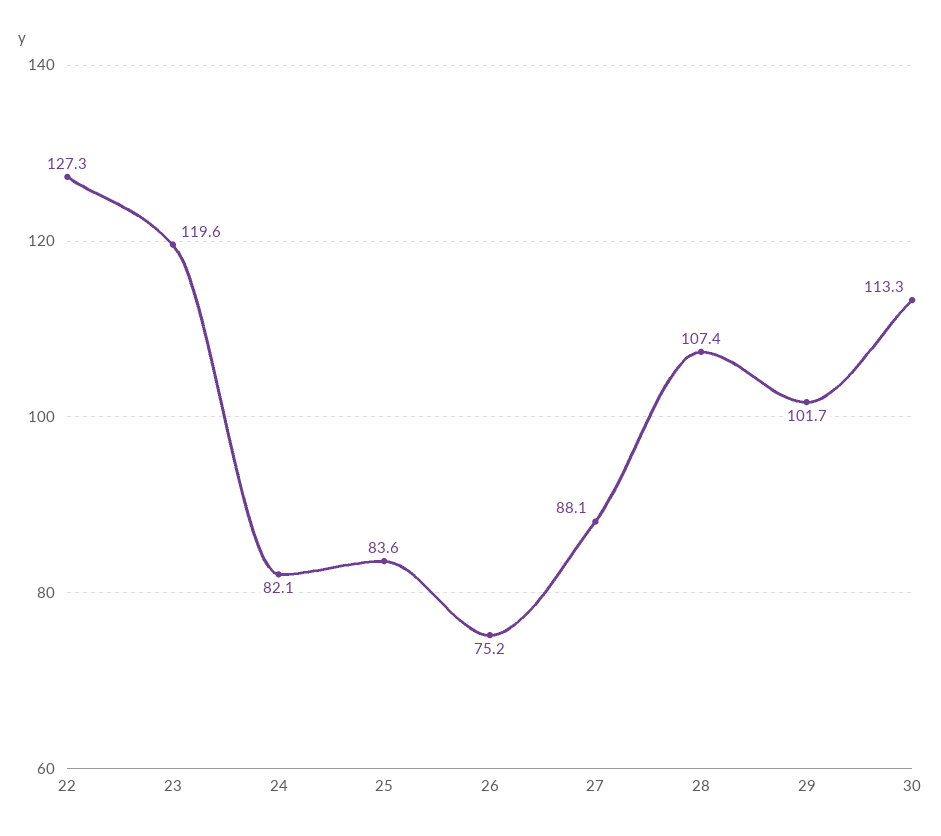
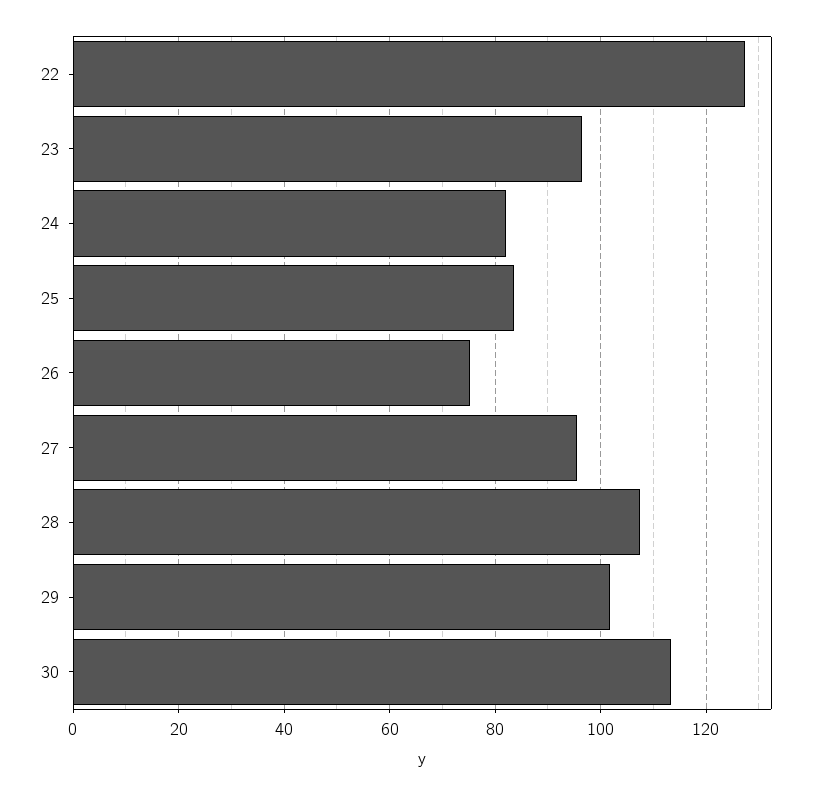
23: 119.6 -> 96
27: 88.1 -> 96

